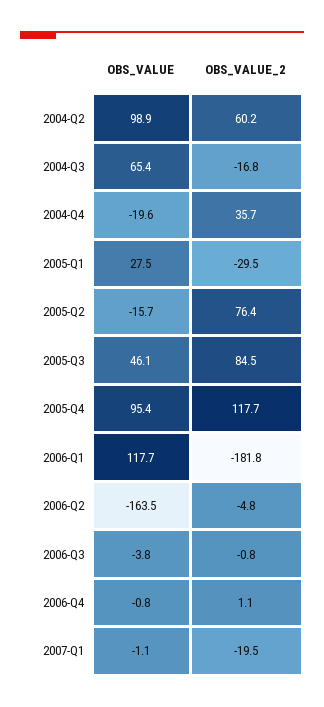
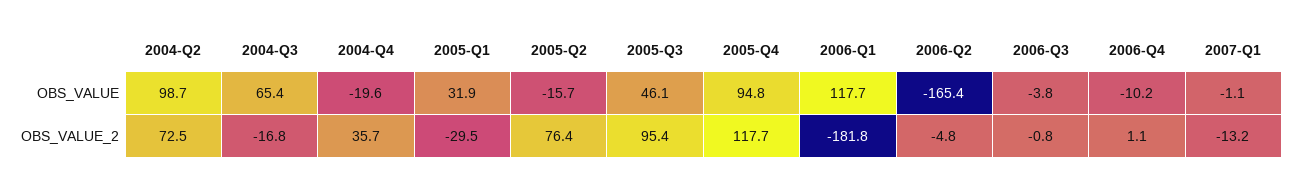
OBS_VALUE, 2004-Q2: 98.9 -> 98.7
OBS_VALUE_2, 2004-Q2: 60.2 -> 72.5
OBS_VALUE, 2005-Q1: 27.5 -> 31.9
OBS_VALUE_2, 2005-Q3: 84.5 -> 95.4
OBS_VALUE, 2005-Q4: 95.4 -> 94.8
OBS_VALUE, 2006-Q2: -163.5 -> -165.4
OBS_VALUE, 2006-Q4: -0.8 -> -10.2
OBS_VALUE_2, 2007-Q1: -19.5 -> -13.2

